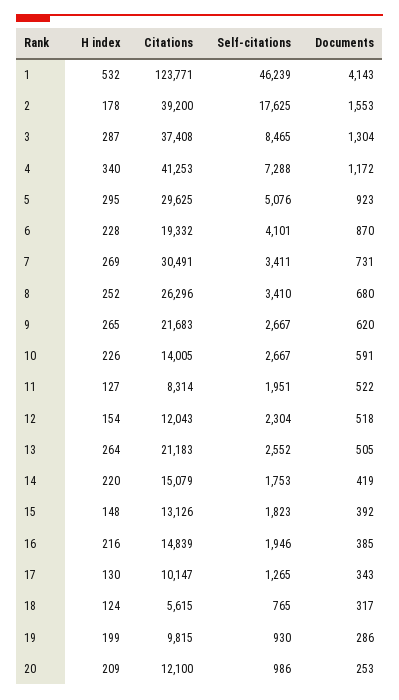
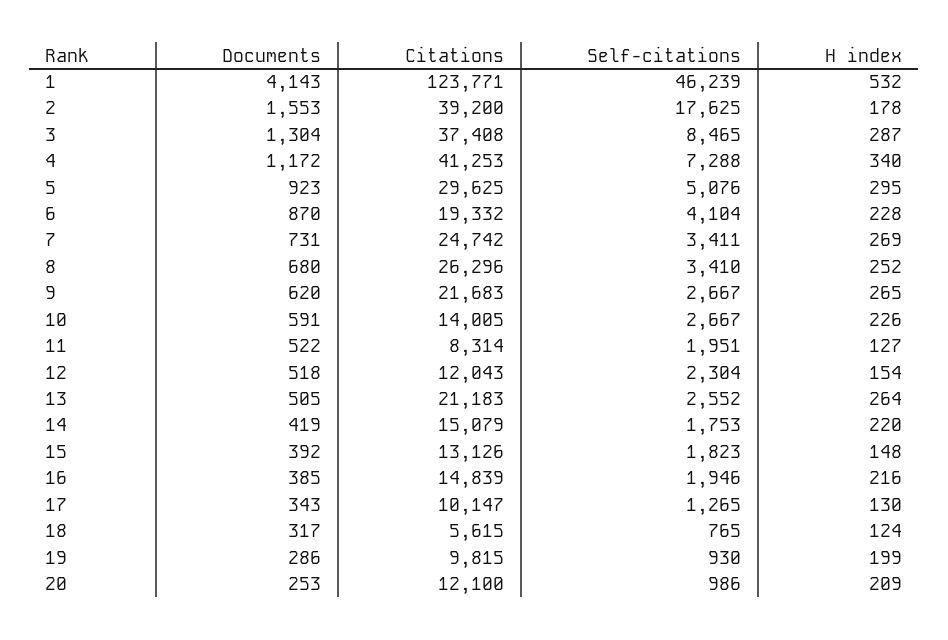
Self-citations, 6: 4101 -> 4104
Citations, 7: 30491 -> 24742

